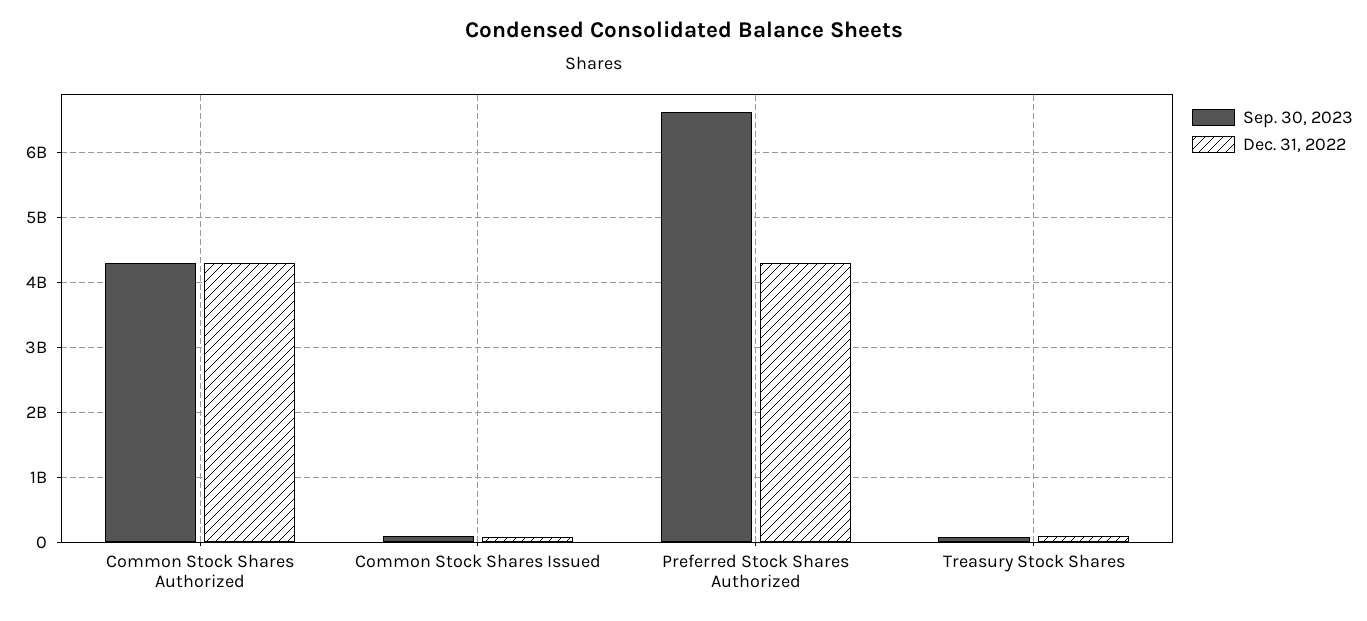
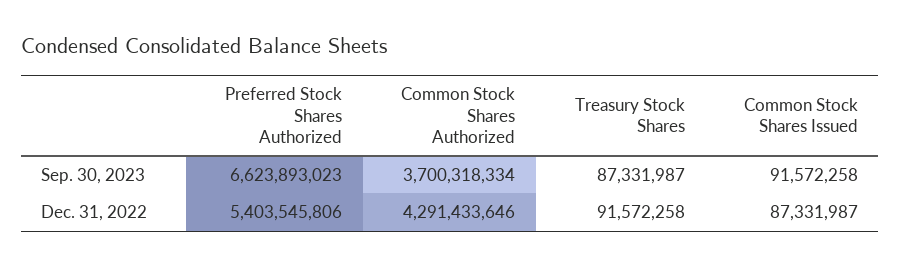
Sep. 30, 2023, Common Stock Shares Authorized: 4300000000 -> 3700318334
Dec. 31, 2022, Preferred Stock Shares Authorized: 4300000000 -> 5403545806

